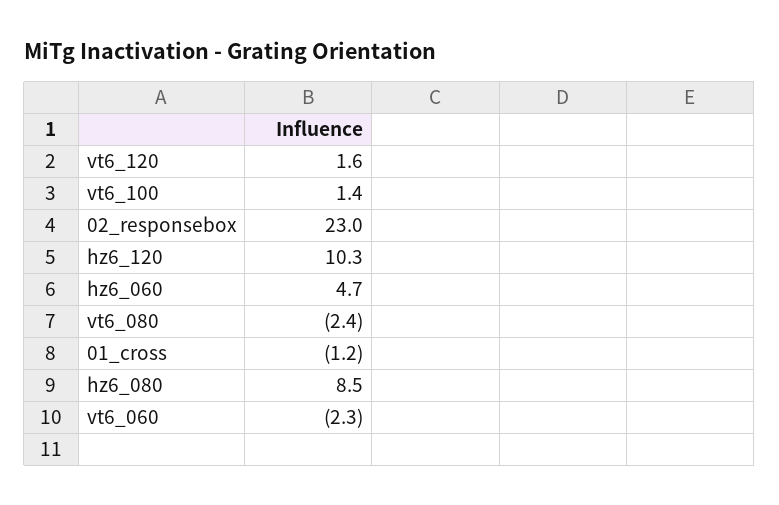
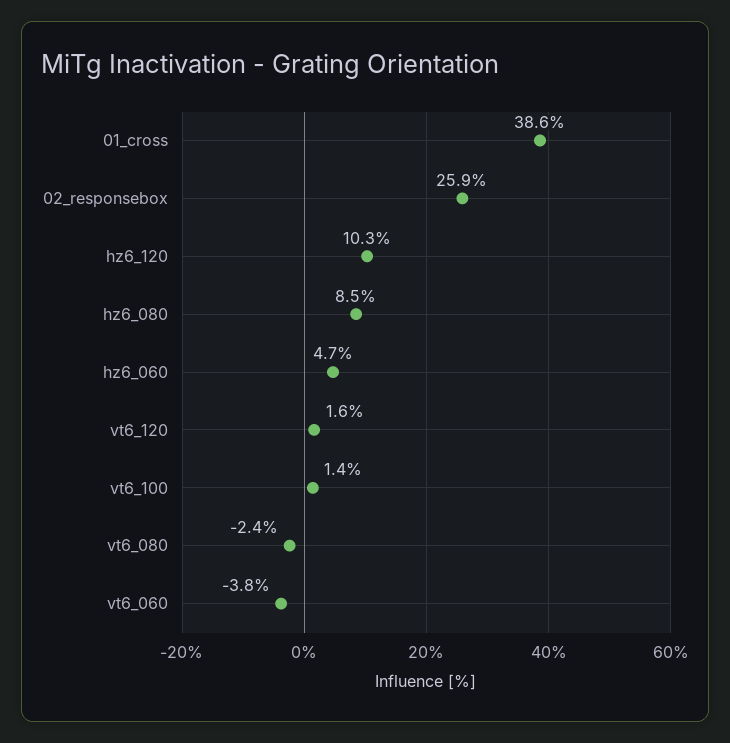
02_responsebox: 23 -> 25.9
01_cross: -1.2 -> 38.6
vt6_060: -2.3 -> -3.8

